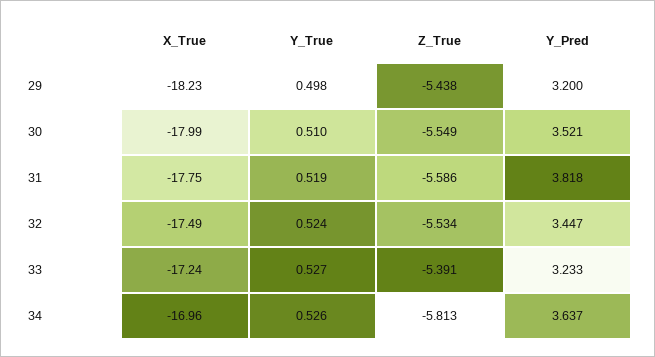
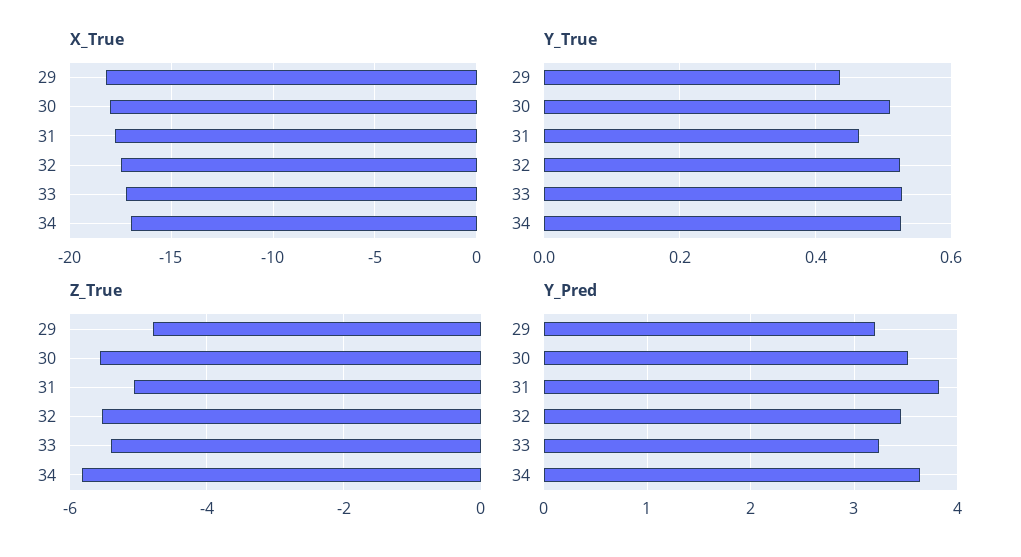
Y_True, 29: 0.498 -> 0.44
Z_True, 29: -5.438 -> -4.8
Y_True, 31: 0.519 -> 0.46
Z_True, 31: -5.586 -> -5

